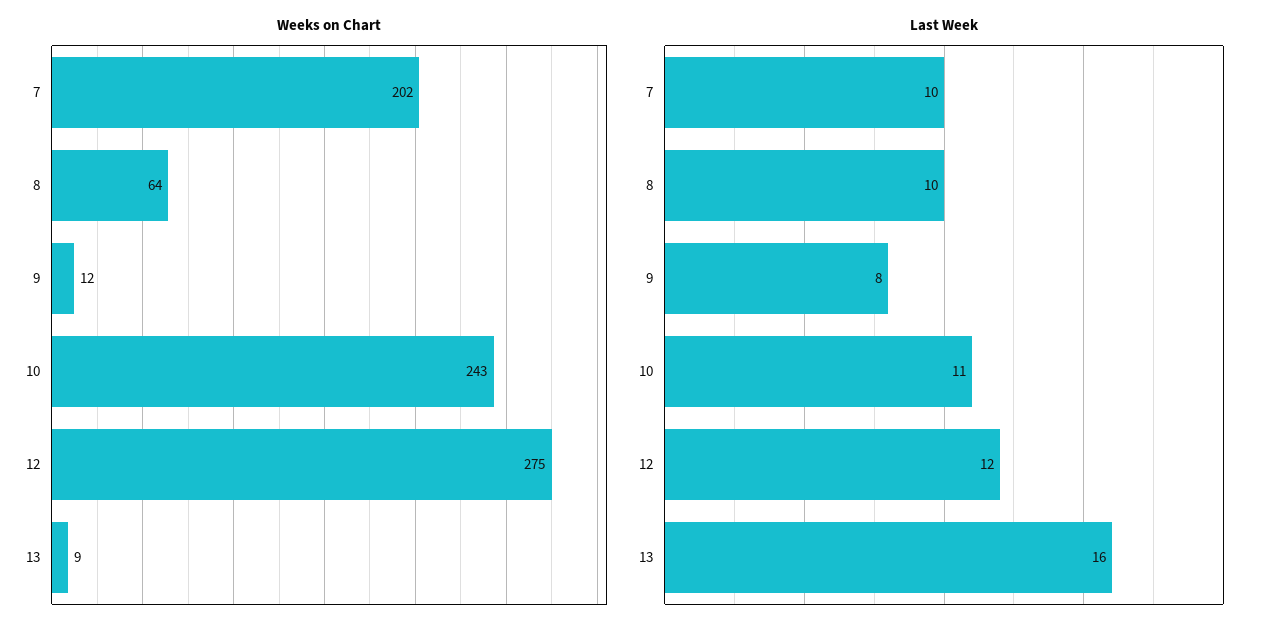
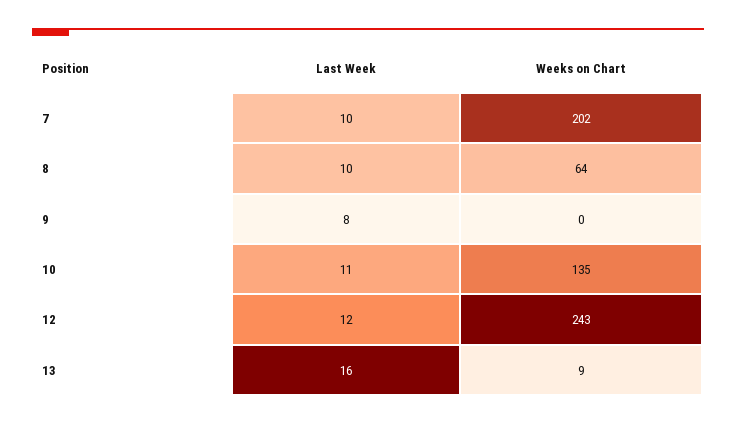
Weeks on Chart, 9: 12 -> 0
Weeks on Chart, 10: 243 -> 135
Weeks on Chart, 12: 275 -> 243

